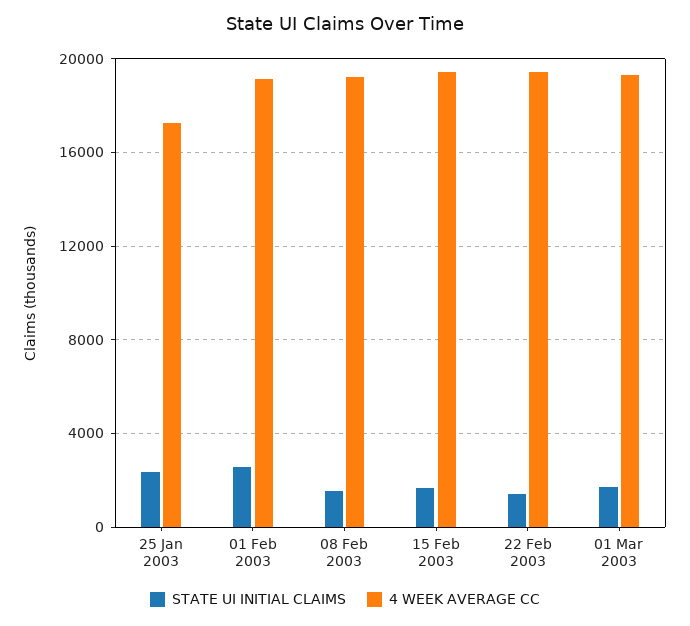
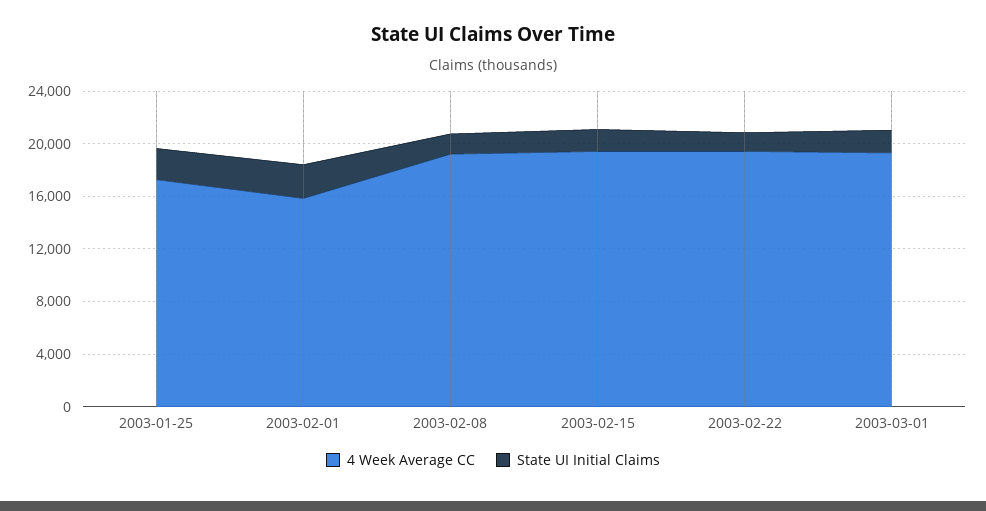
4 WEEK AVERAGE CC, 01 Feb 2003: 19000 -> 16000

